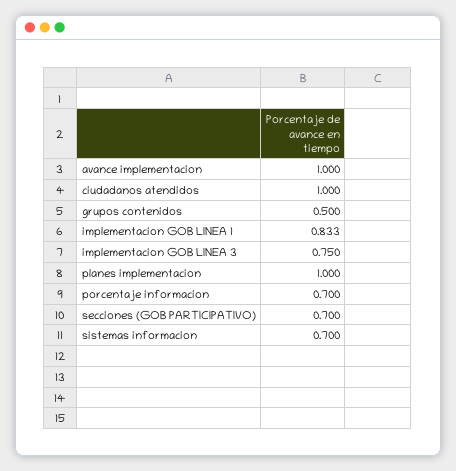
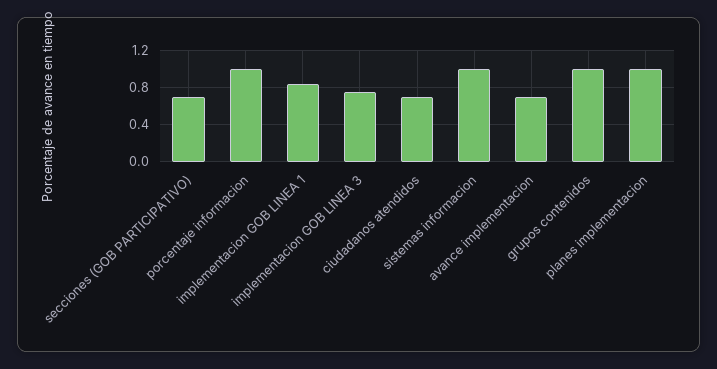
avance implementacion: 1 -> 0.7
ciudadanos atendidos: 1 -> 0.7
grupos contenidos: 0.5 -> 1
porcentaje informacion: 0.7 -> 1
sistemas informacion: 0.7 -> 1

